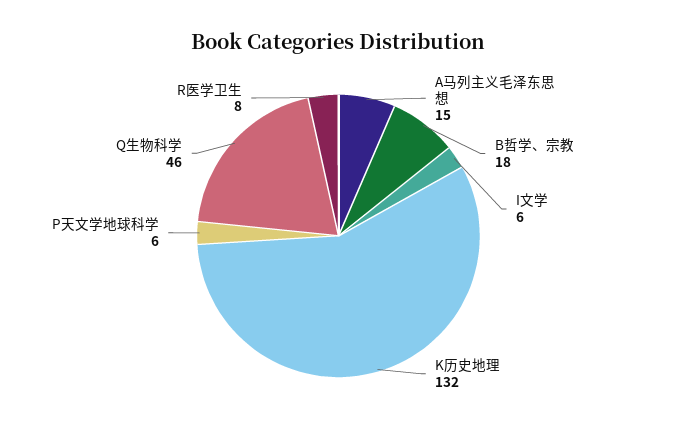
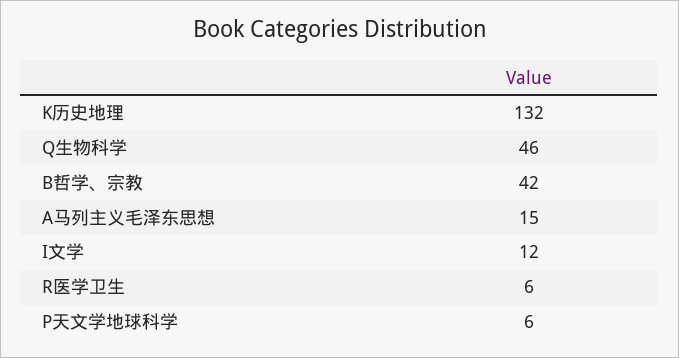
B哲学、宗教: 18 -> 42
I文学: 6 -> 12
R医学卫生: 8 -> 6

